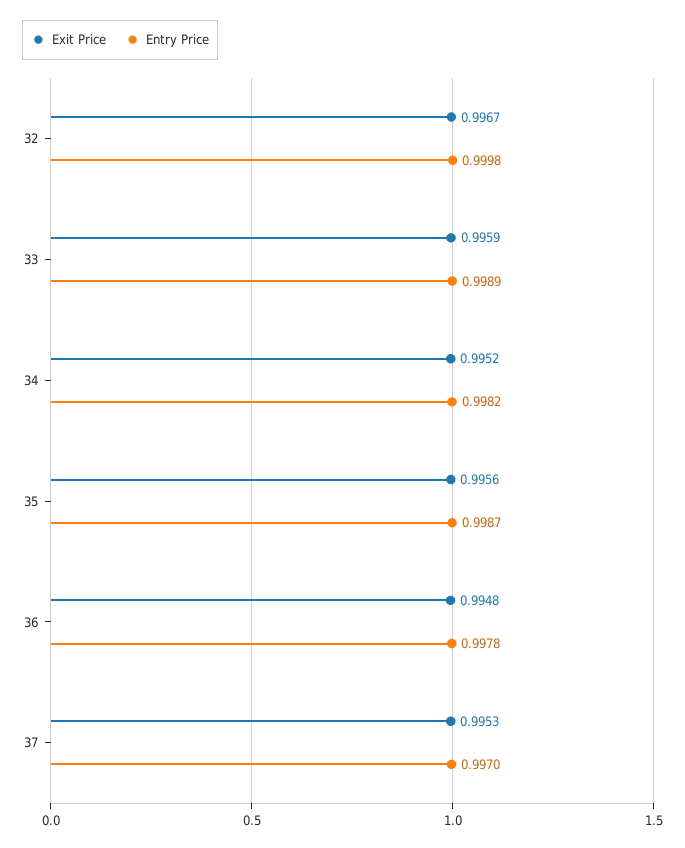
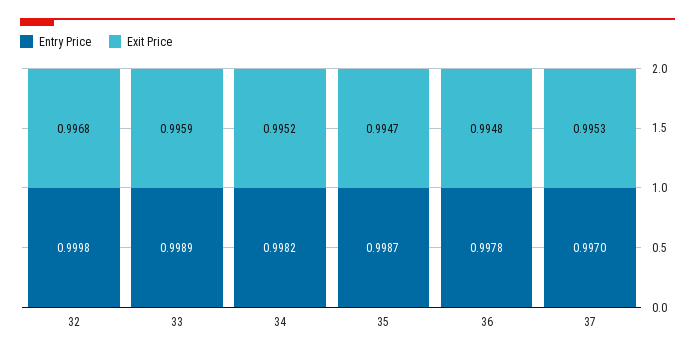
Exit Price, 32: 0.9967 -> 0.9968
Exit Price, 35: 0.9956 -> 0.9947

